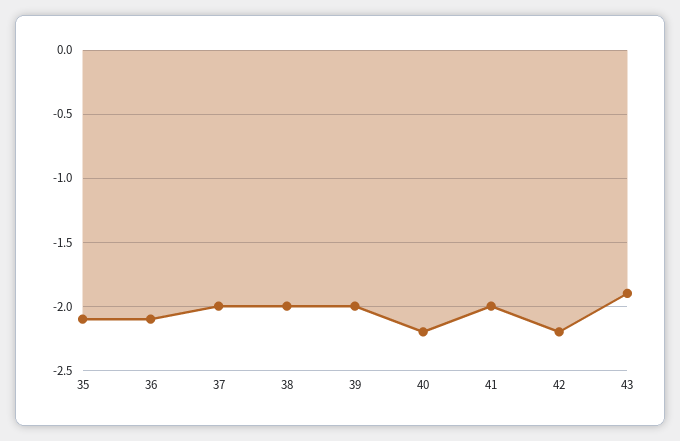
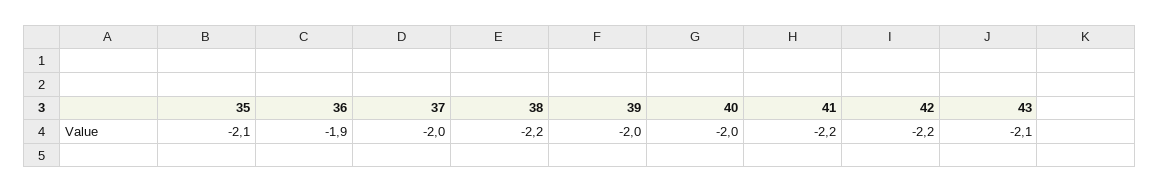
36: -2.1 -> -1.9
38: -2 -> -2.2
40: -2.2 -> -2
41: -2 -> -2.2
43: -1.9 -> -2.1

